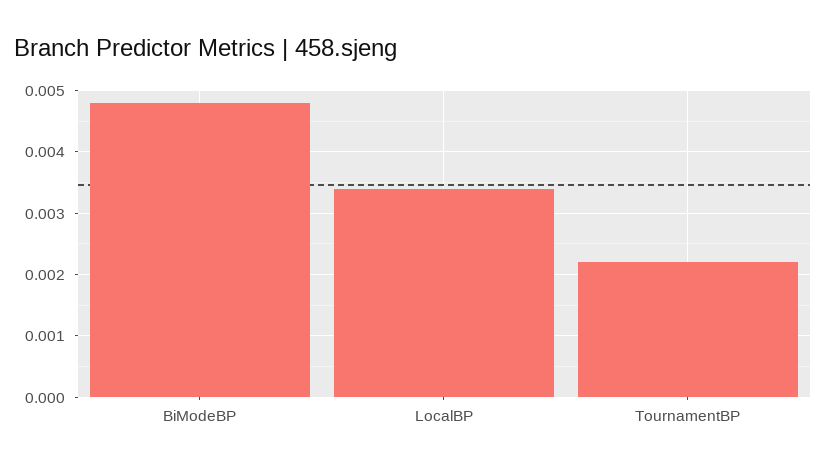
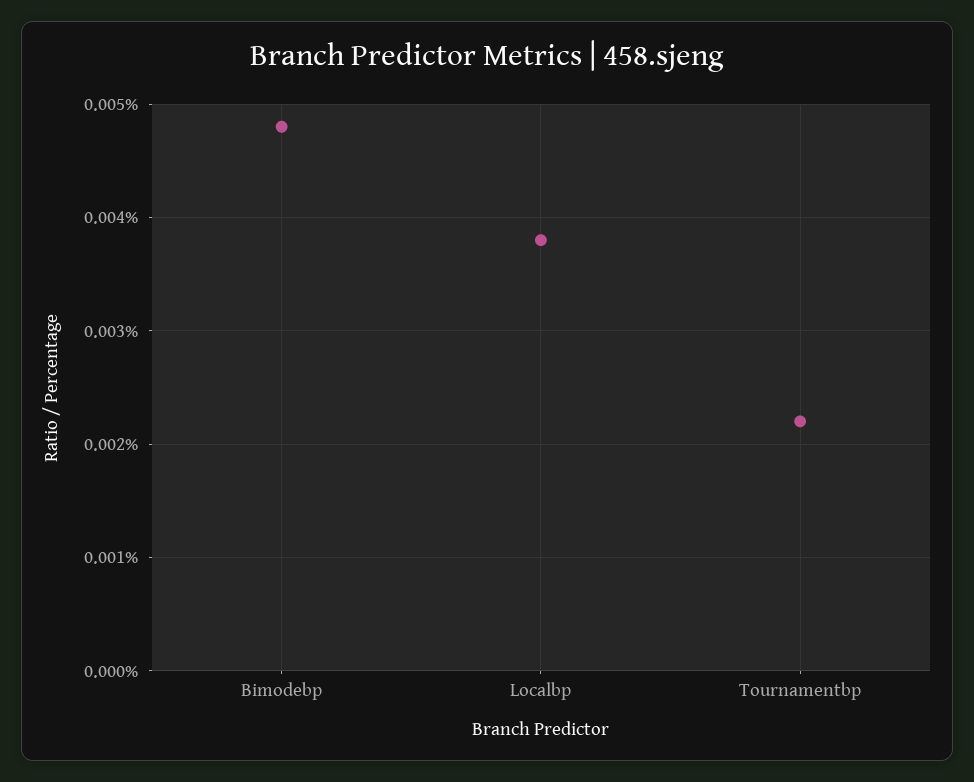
LocalBP: 0.0034 -> 0.0038

